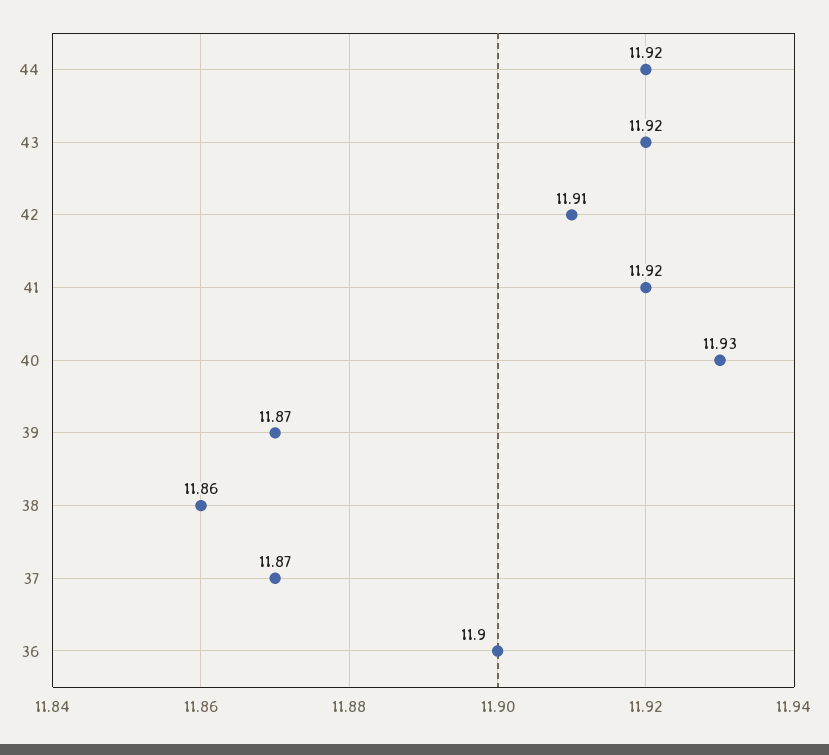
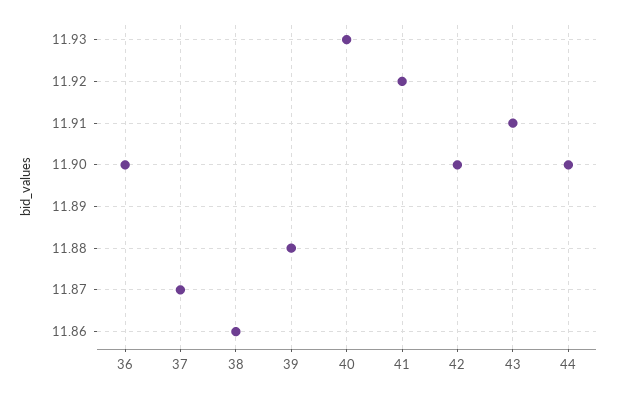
44: 11.92 -> 11.9
43: 11.92 -> 11.91
42: 11.91 -> 11.9
39: 11.87 -> 11.88

